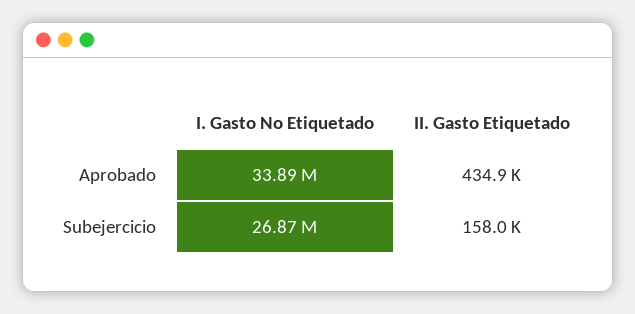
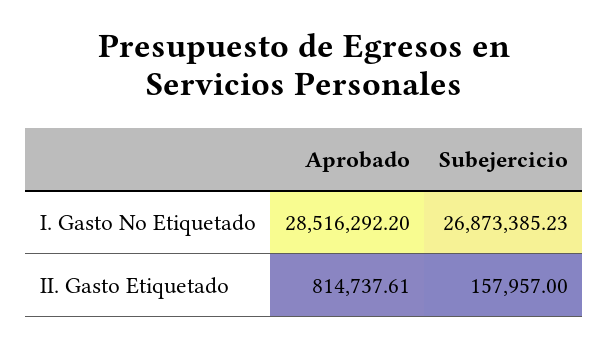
I. Gasto No Etiquetado, Aprobado: 33890000 -> 28516292.2
II. Gasto Etiquetado, Aprobado: 434900 -> 814737.61

